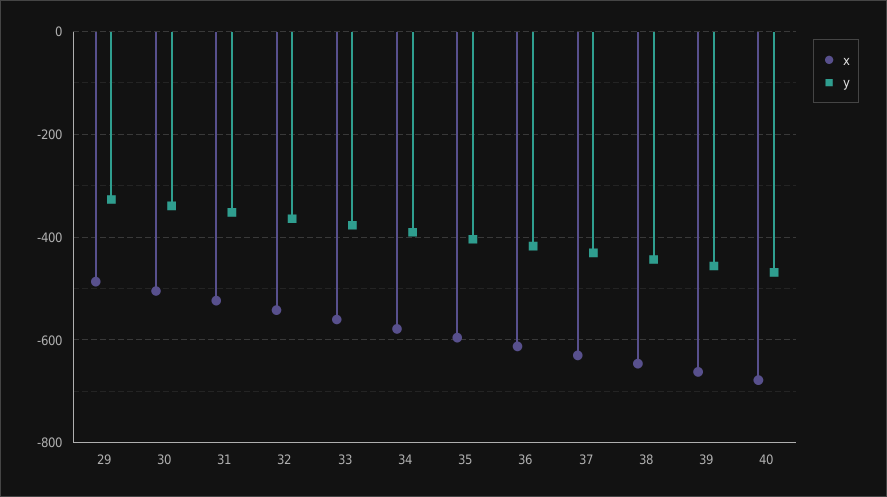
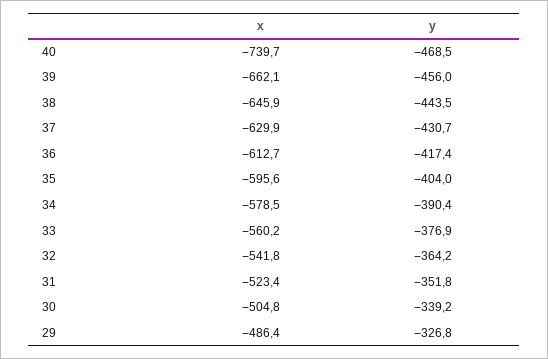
x, 40: -680 -> -739.7

